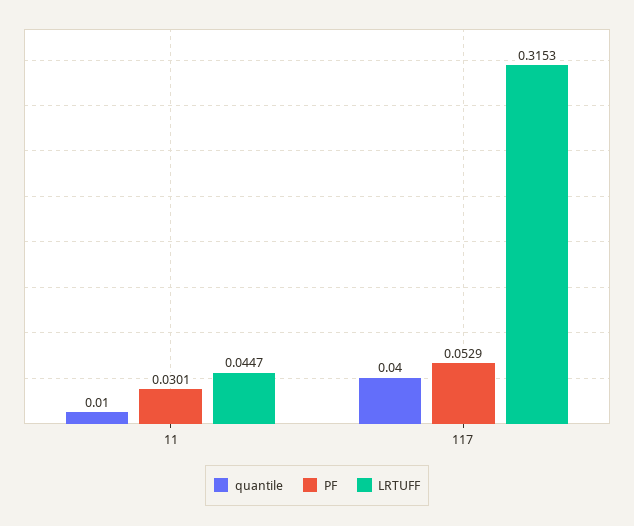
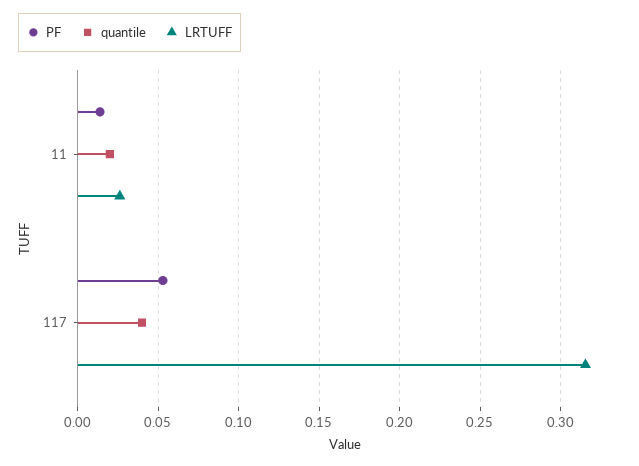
quantile, 11: 0.01 -> 0.02
PF, 11: 0.0301 -> 0.015
LRTUFF, 11: 0.0447 -> 0.025

